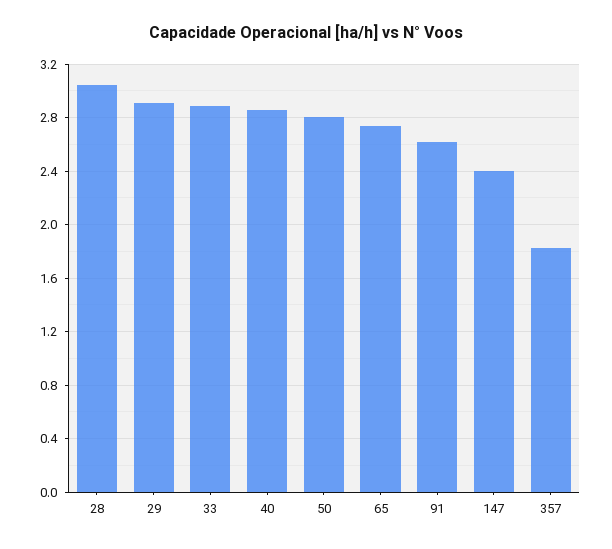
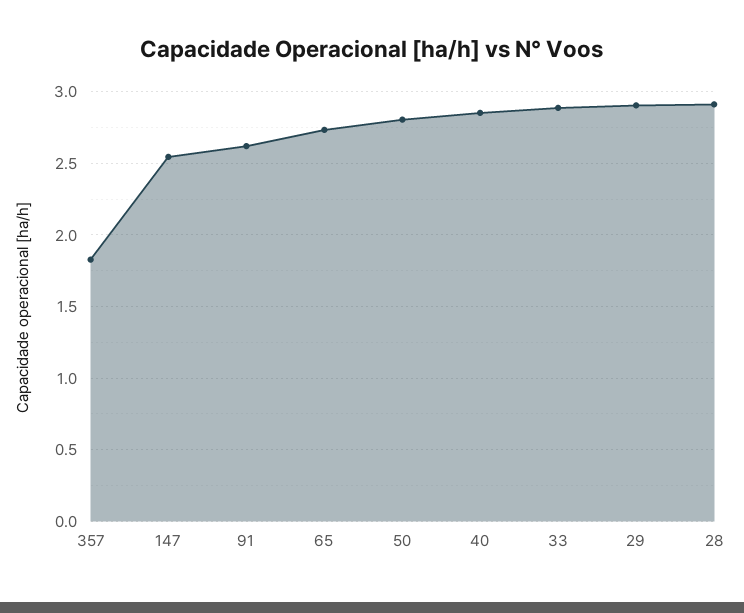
28: 3.05 -> 2.9
147: 2.4 -> 2.55

